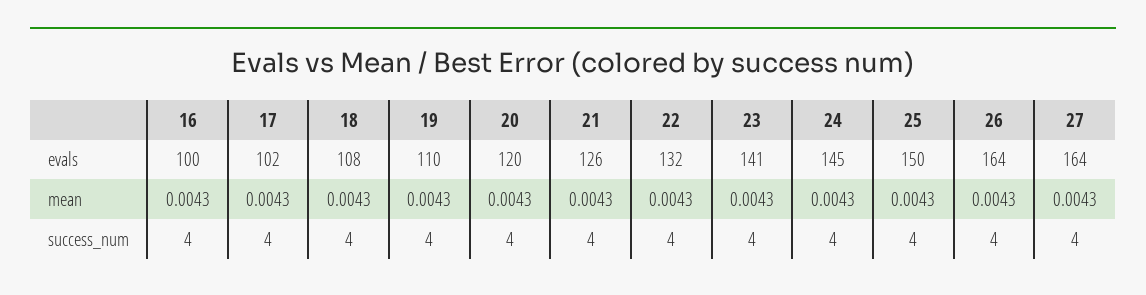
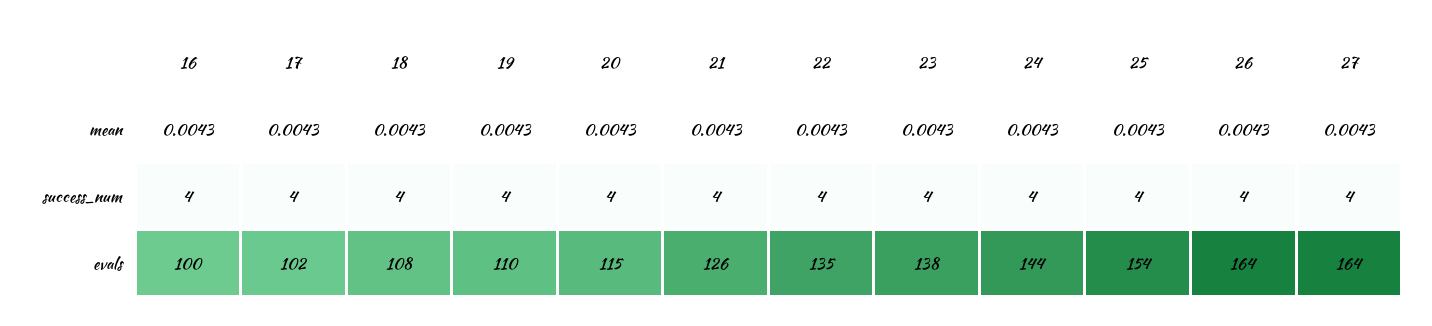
20, evals: 120 -> 115
22, evals: 132 -> 135
23, evals: 141 -> 138
24, evals: 145 -> 144
25, evals: 150 -> 154

